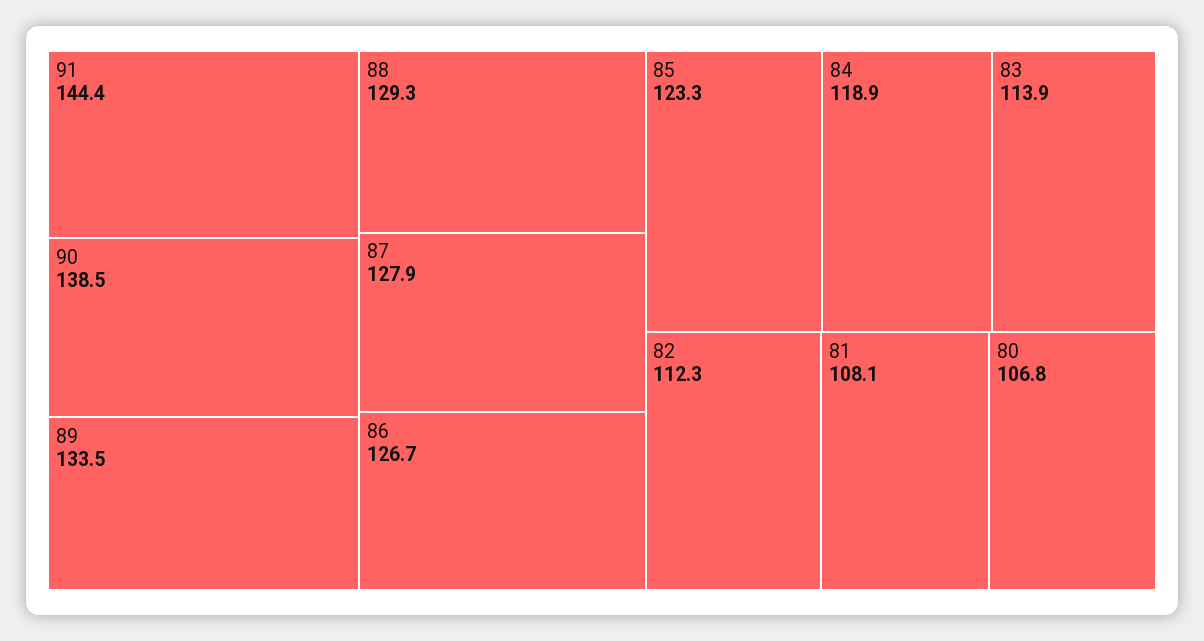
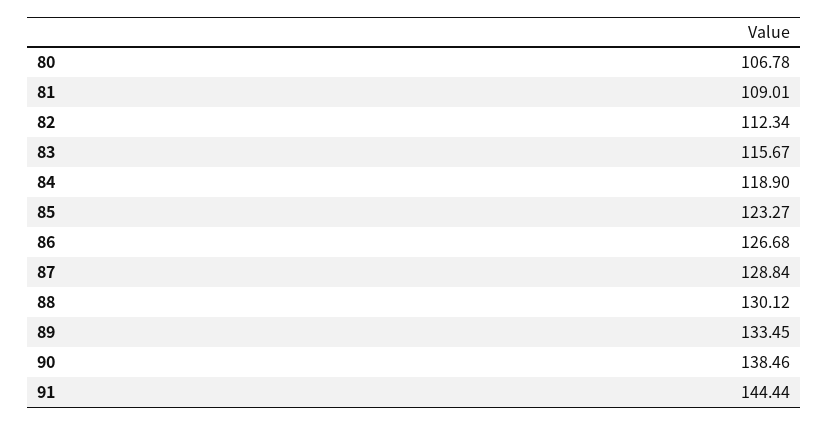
88: 129.3 -> 130.12
87: 127.9 -> 128.84
83: 113.9 -> 115.67
81: 108.1 -> 109.01

